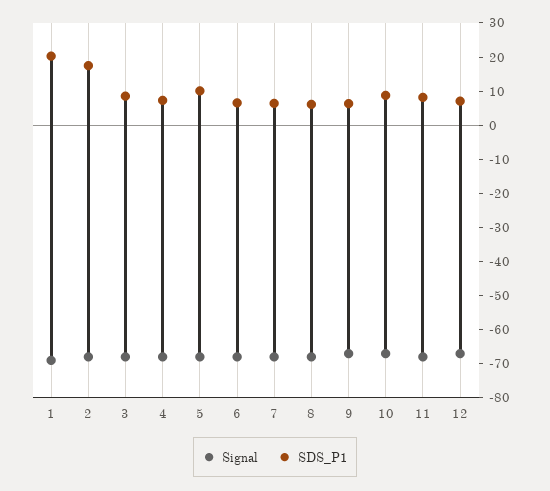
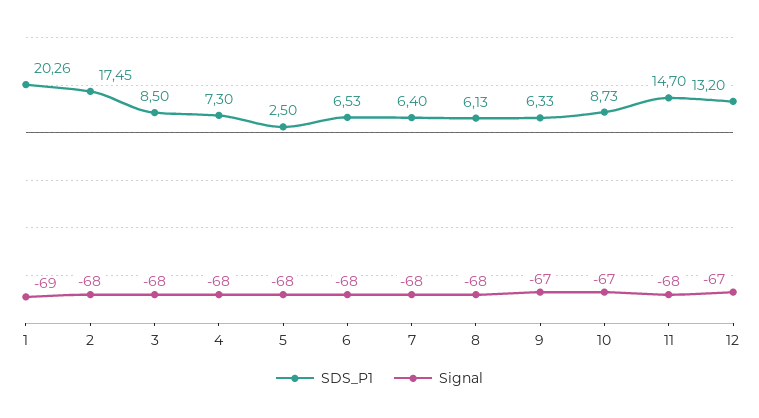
SDS_P1, 5: 10 -> 2.5
SDS_P1, 11: 7.5 -> 14.7
SDS_P1, 12: 7.5 -> 13.2

